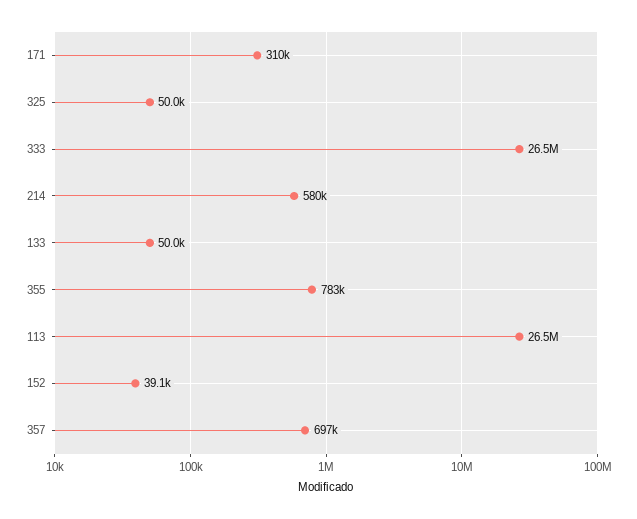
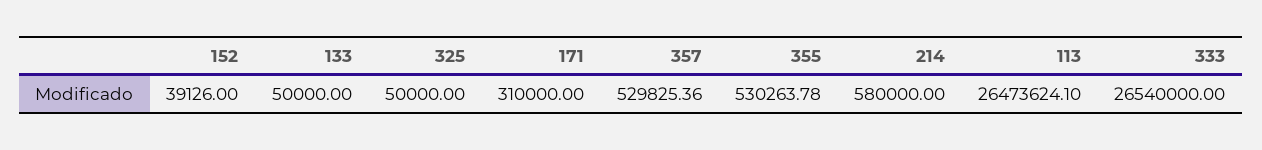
355: 783000 -> 530263.78
357: 697000 -> 529825.36

